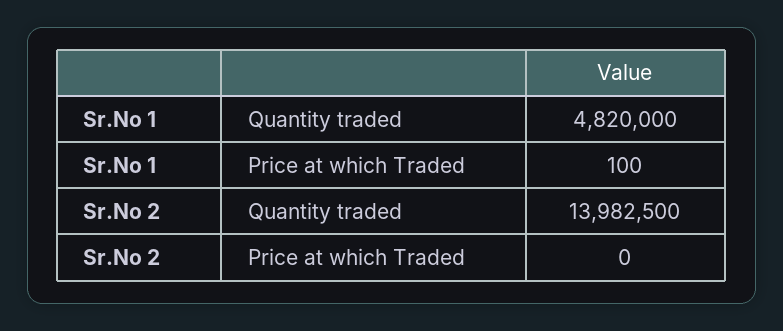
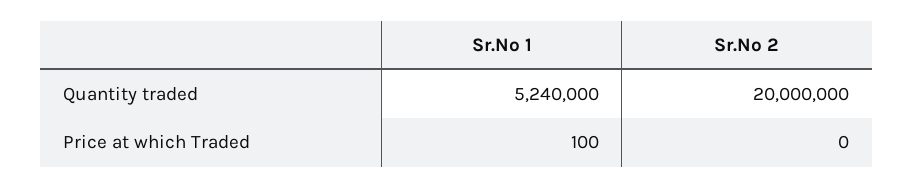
Sr.No 1, Quantity traded: 4820000 -> 5240000
Sr.No 2, Quantity traded: 13982500 -> 20000000

